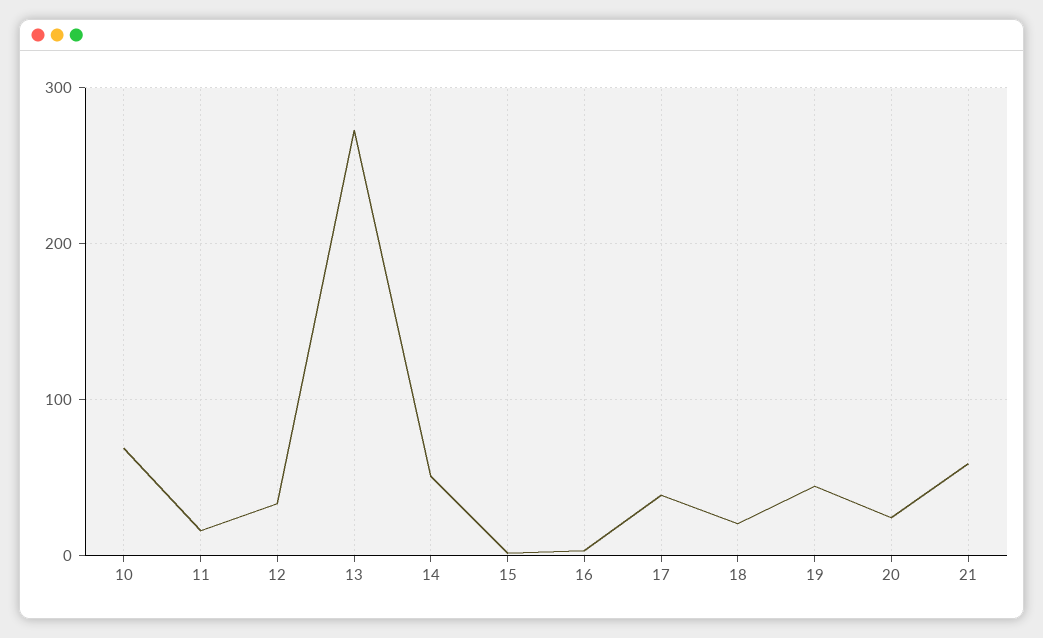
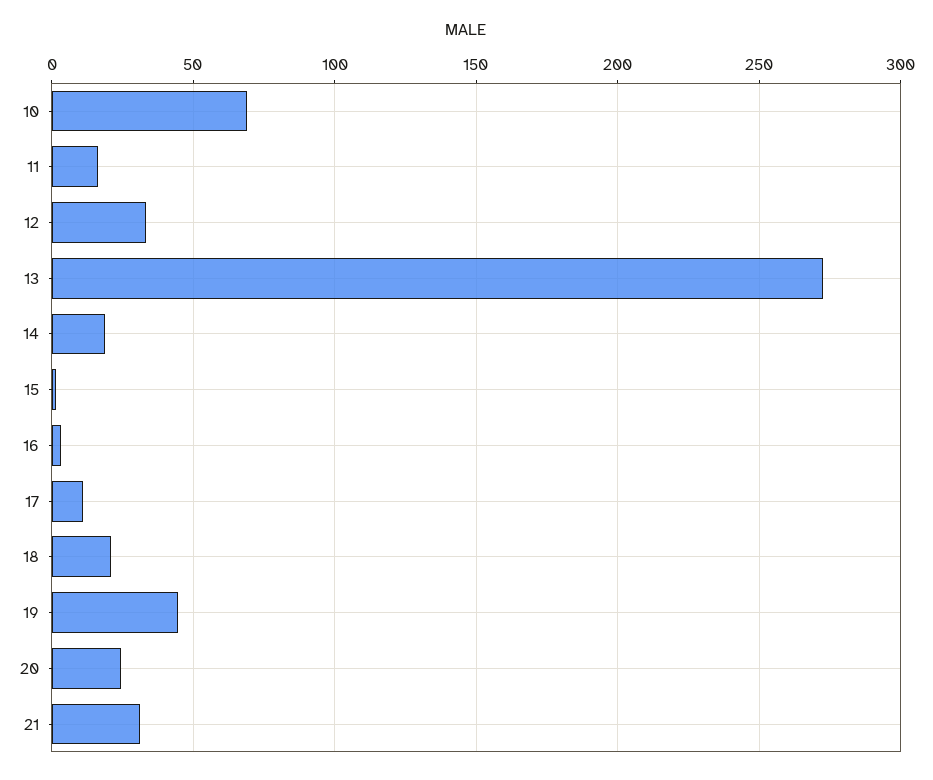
14: 50 -> 20
17: 40 -> 10
21: 60 -> 30

